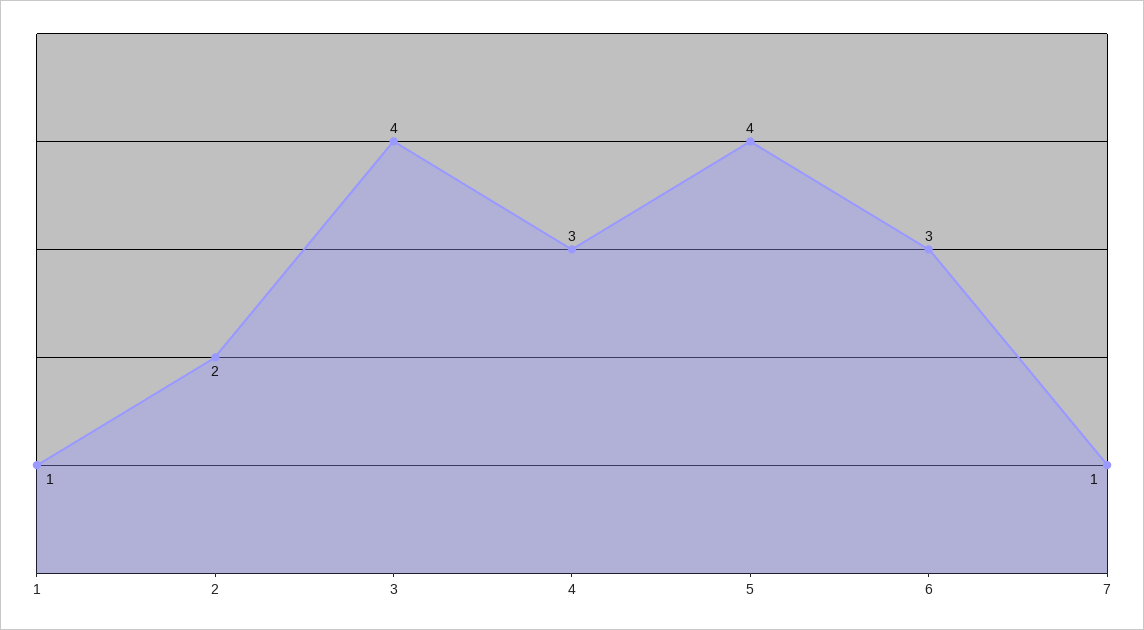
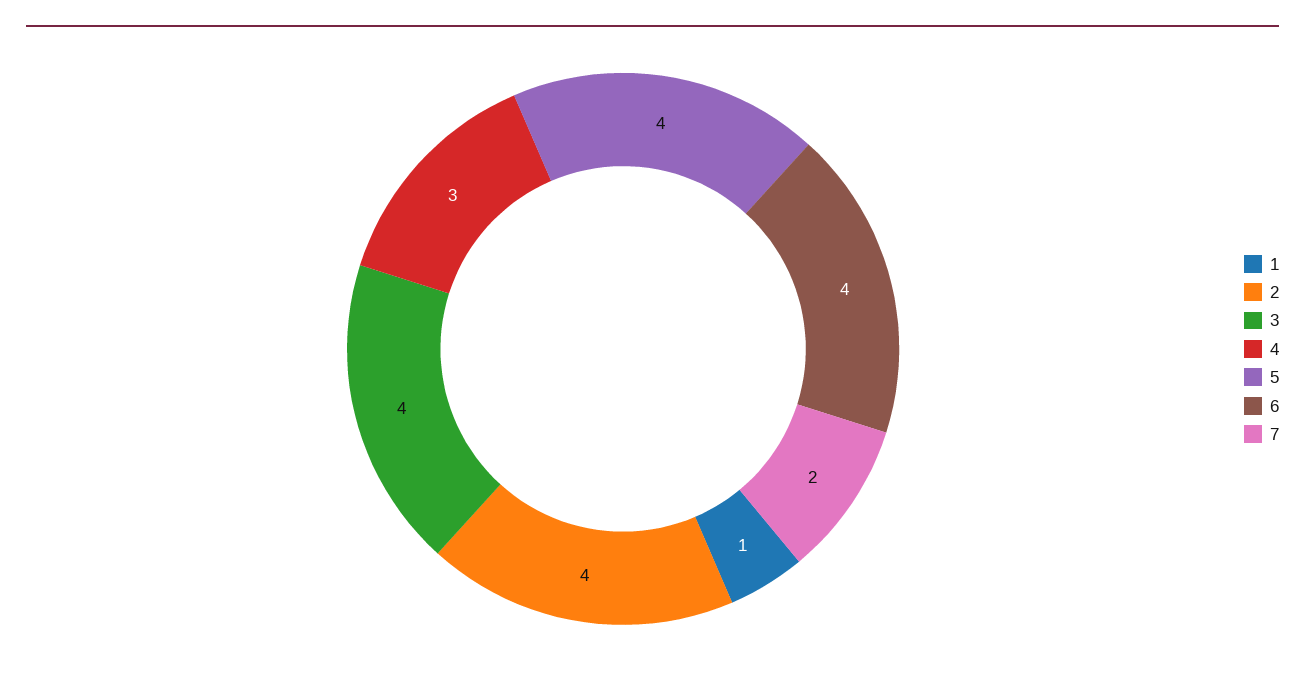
2: 2 -> 4
6: 3 -> 4
7: 1 -> 2

